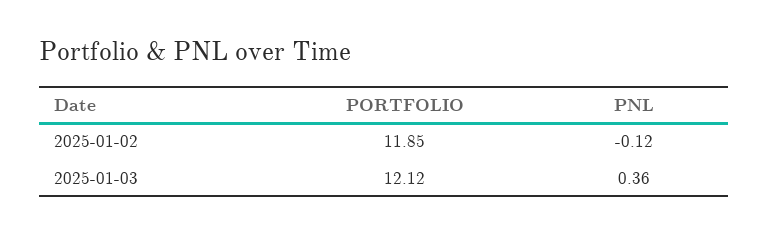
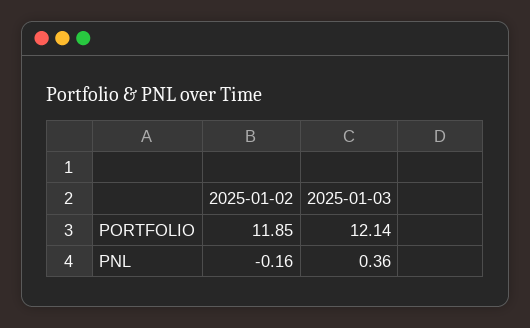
PNL, 2025-01-02: -0.12 -> -0.16
PORTFOLIO, 2025-01-03: 12.12 -> 12.14

